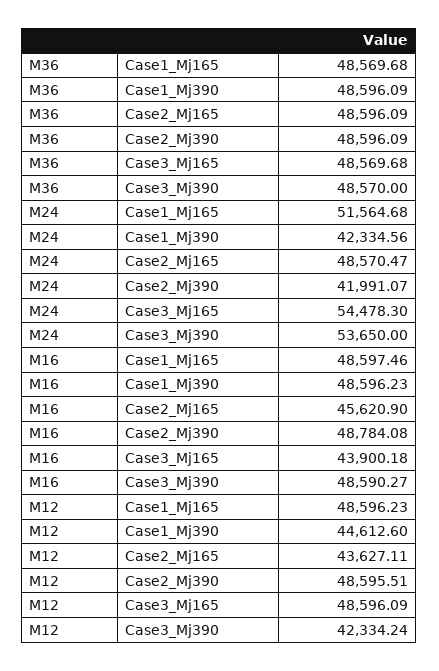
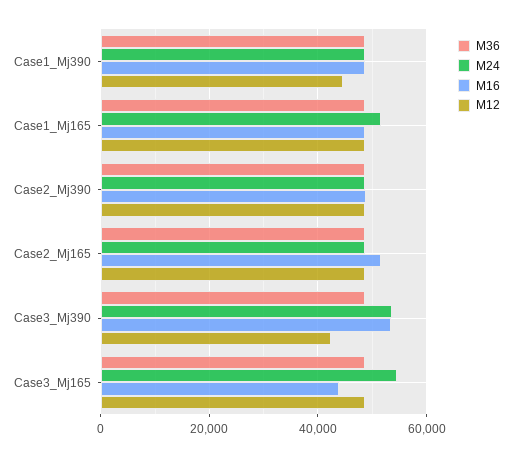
M24, Case1_Mj390: 42334.56 -> 48000
M24, Case2_Mj390: 41991.07 -> 48000
M16, Case2_Mj165: 45620.9 -> 52000
M16, Case3_Mj390: 48590.27 -> 54000
M12, Case2_Mj165: 43627.11 -> 48000

